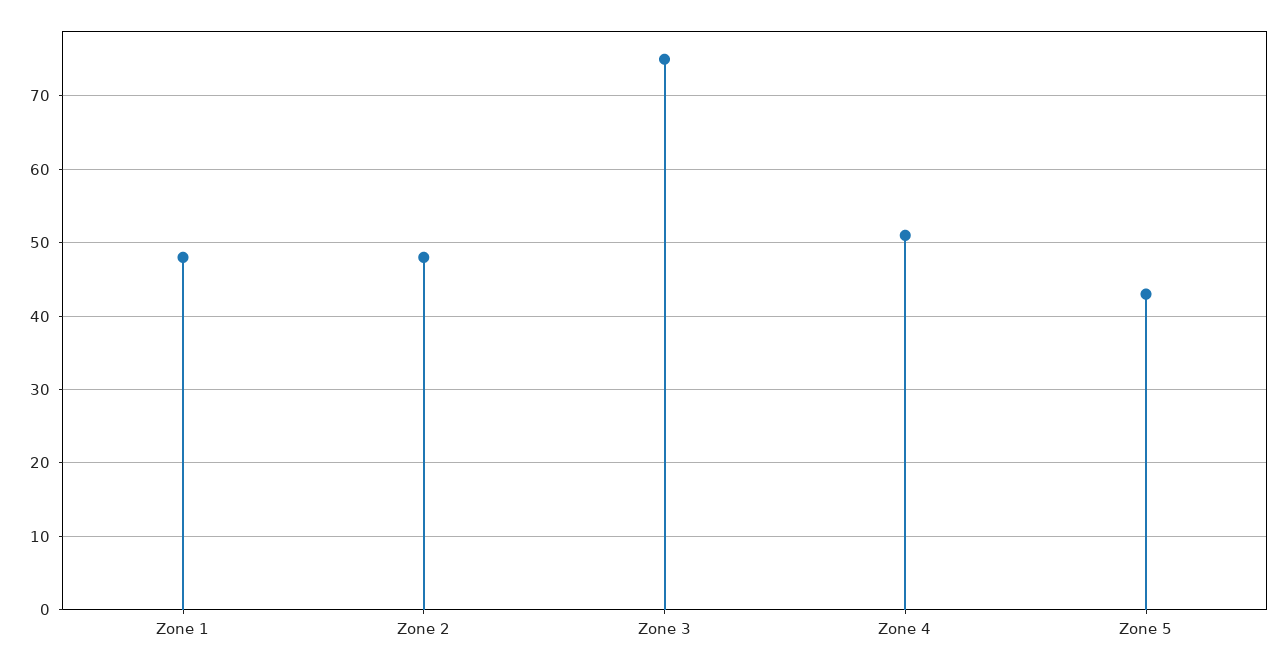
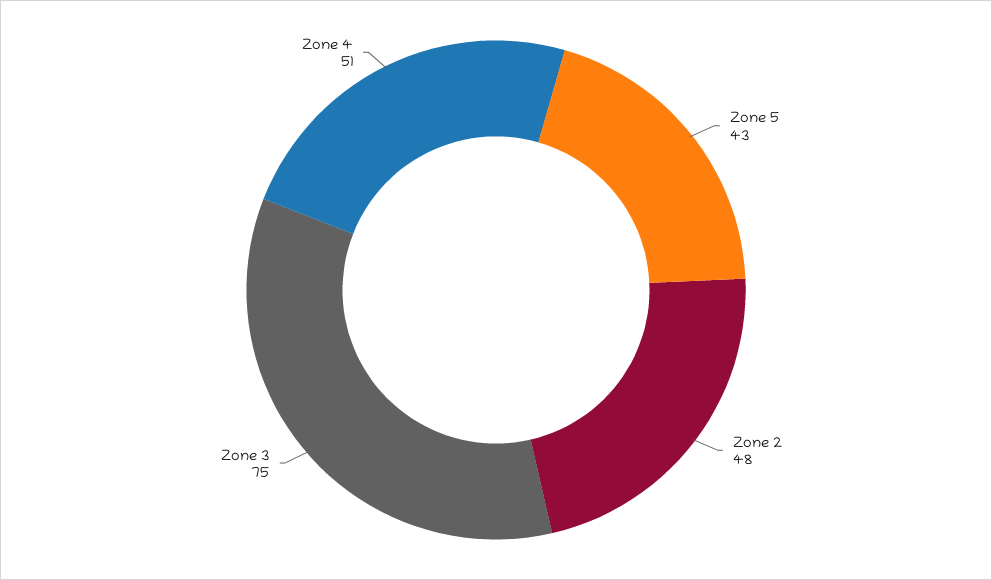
Zone 1: 48 -> none

